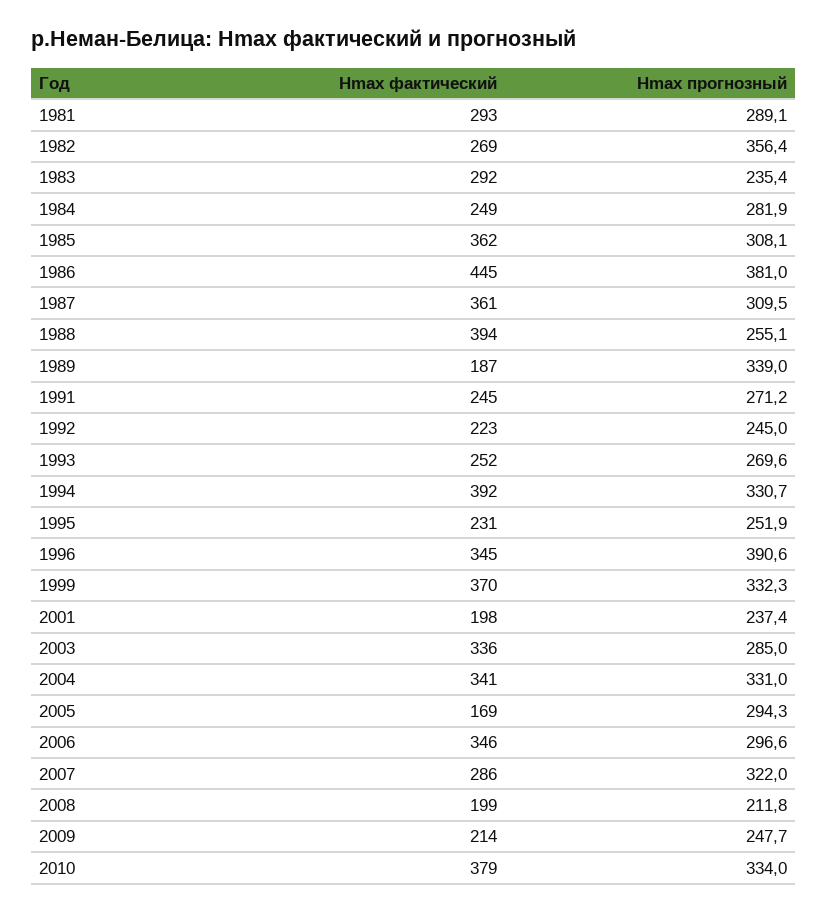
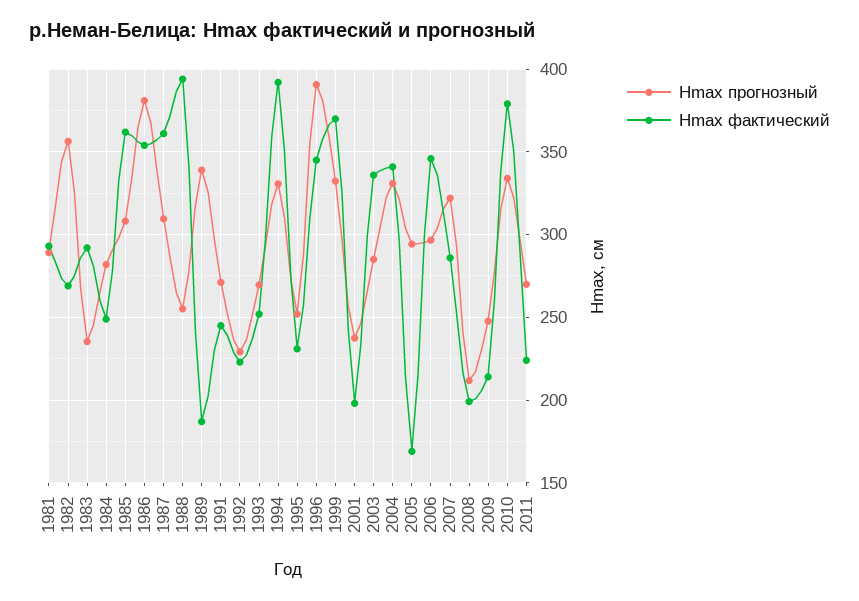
Hmax фактический, 1986: 445 -> 355
Hmax прогнозный, 1992: 245 -> 230
Hmax прогнозный, 2011: none -> 270
Hmax фактический, 2011: none -> 225

